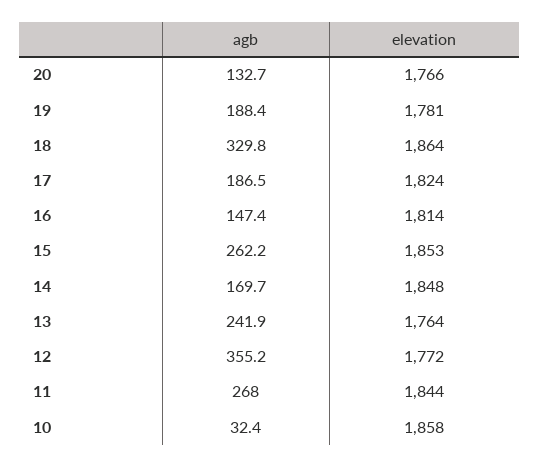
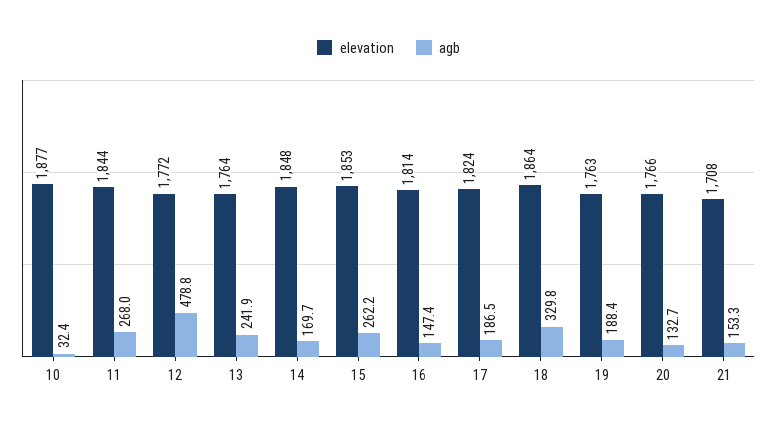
elevation, 19: 1781 -> 1763
agb, 12: 355.2 -> 478.8
elevation, 10: 1858 -> 1877
elevation, 21: none -> 1708
agb, 21: none -> 153.3

